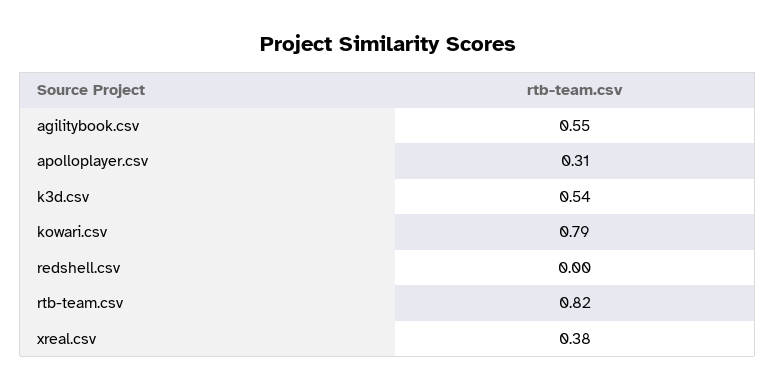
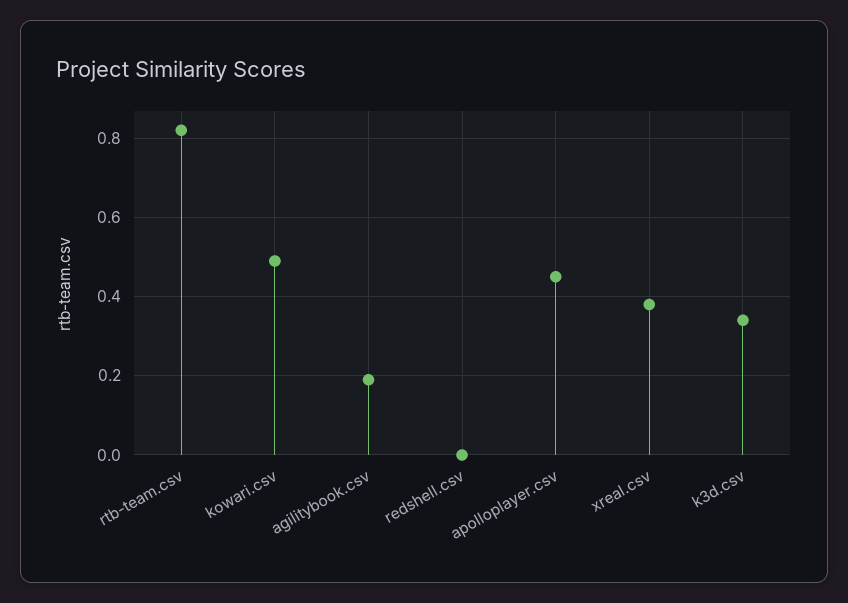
agilitybook.csv: 0.55 -> 0.2
apolloplayer.csv: 0.31 -> 0.45
k3d.csv: 0.54 -> 0.35
kowari.csv: 0.79 -> 0.5

